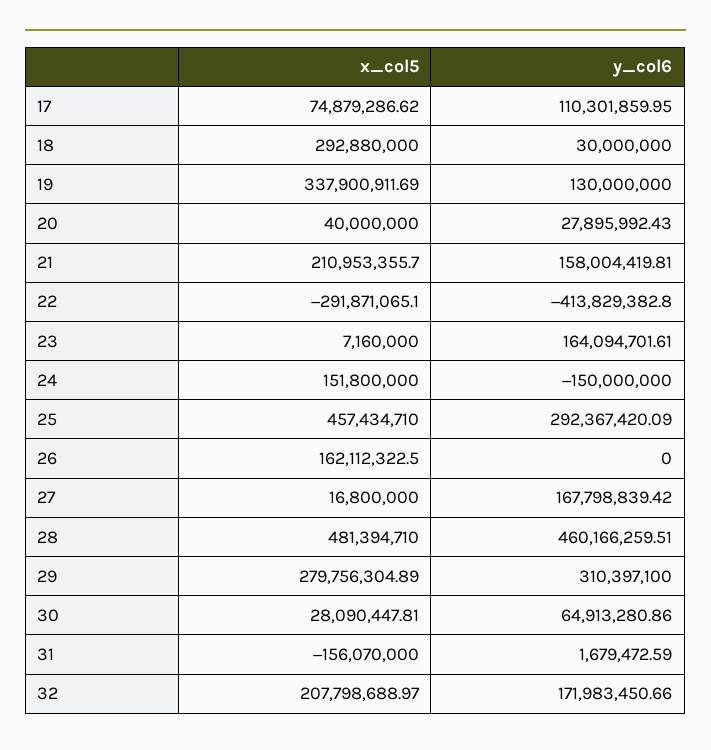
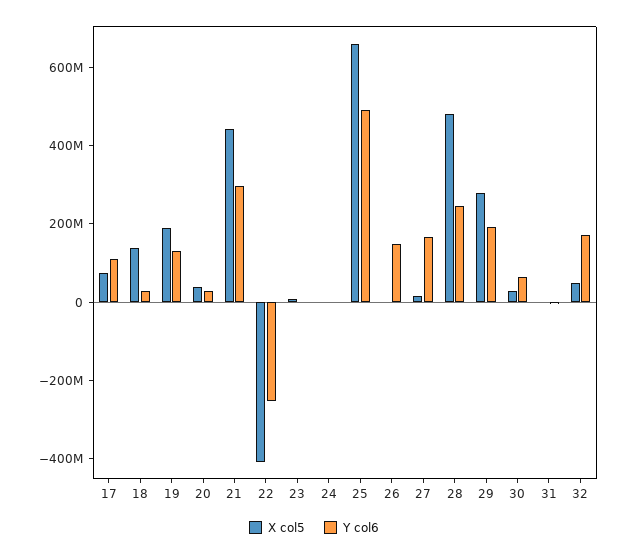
x_col5, 18: 292880000 -> 150000000
x_col5, 19: 337900911.69 -> 200000000
x_col5, 21: 210953355.7 -> 450000000
y_col6, 21: 158004419.81 -> 300000000
x_col5, 22: -291871065.1 -> -400000000
y_col6, 22: -413829382.8 -> -250000000
y_col6, 23: 164094701.61 -> 0
x_col5, 24: 151800000 -> 0
y_col6, 24: -150000000 -> 0
x_col5, 25: 457434710 -> 650000000
y_col6, 25: 292367420.09 -> 500000000
x_col5, 26: 162112322.5 -> 0
y_col6, 26: 0 -> 150000000
y_col6, 28: 460166259.51 -> 250000000
y_col6, 29: 310397100 -> 200000000
x_col5, 31: -156070000 -> 0
x_col5, 32: 207798688.97 -> 50000000

